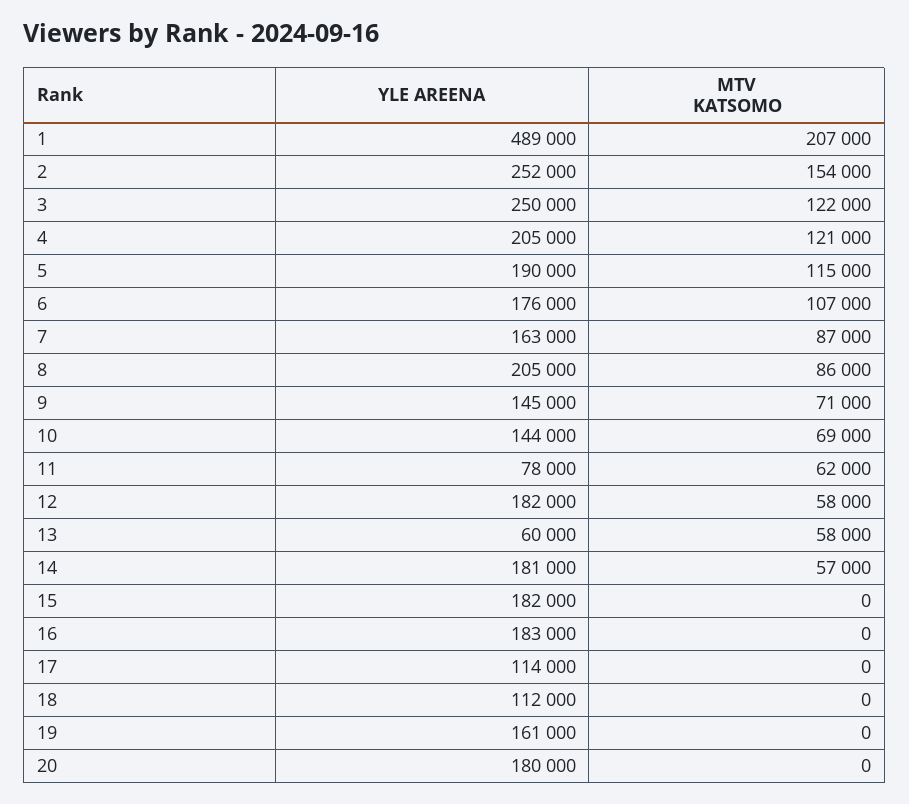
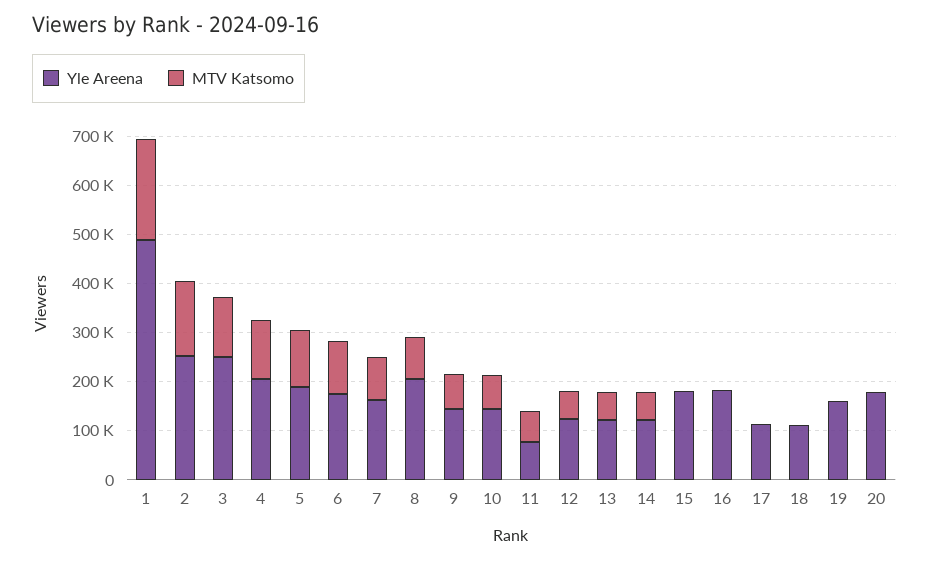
YLE AREENA, 12: 182000 -> 120000
YLE AREENA, 13: 60000 -> 120000
YLE AREENA, 14: 181000 -> 120000

